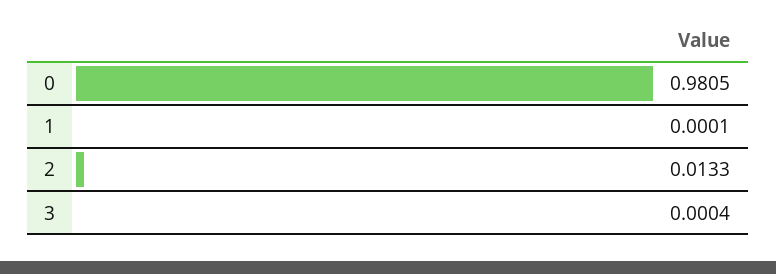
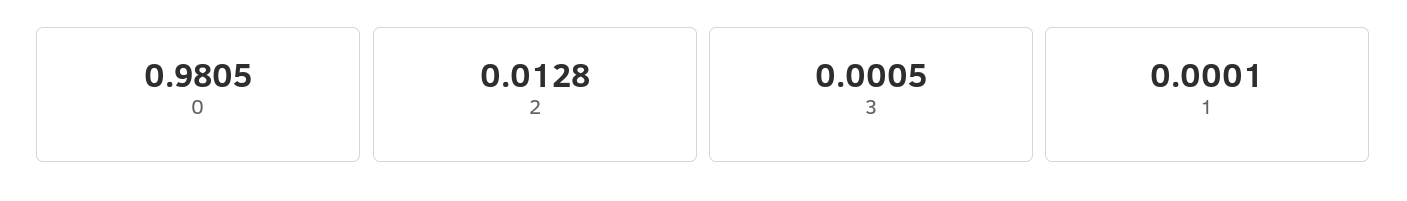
2: 0.0133 -> 0.0128
3: 0.0004 -> 0.0005

